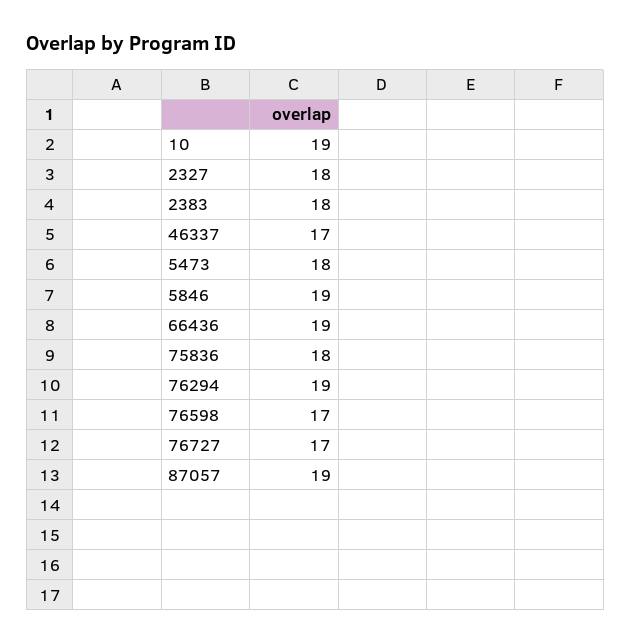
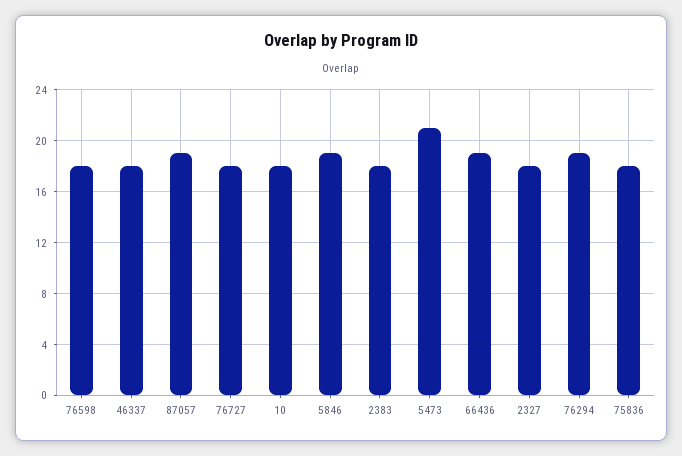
10: 19 -> 18
46337: 17 -> 18
5473: 18 -> 21
76598: 17 -> 18
76727: 17 -> 18

